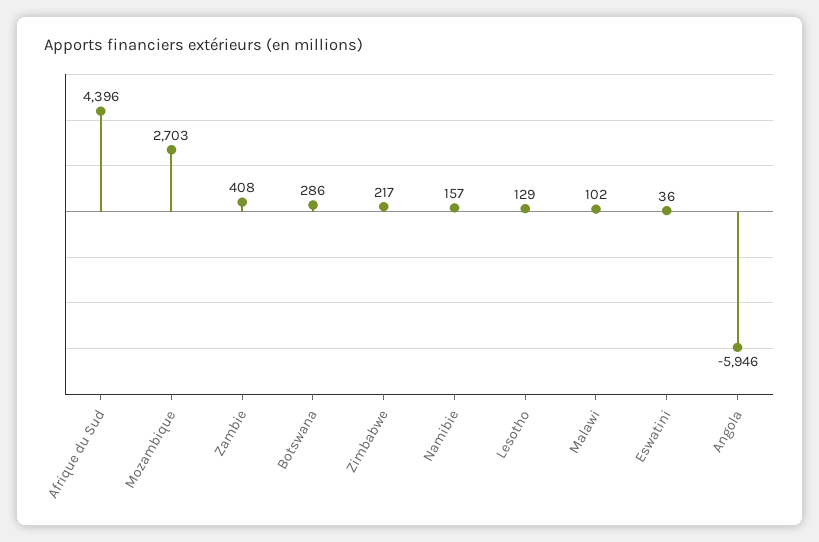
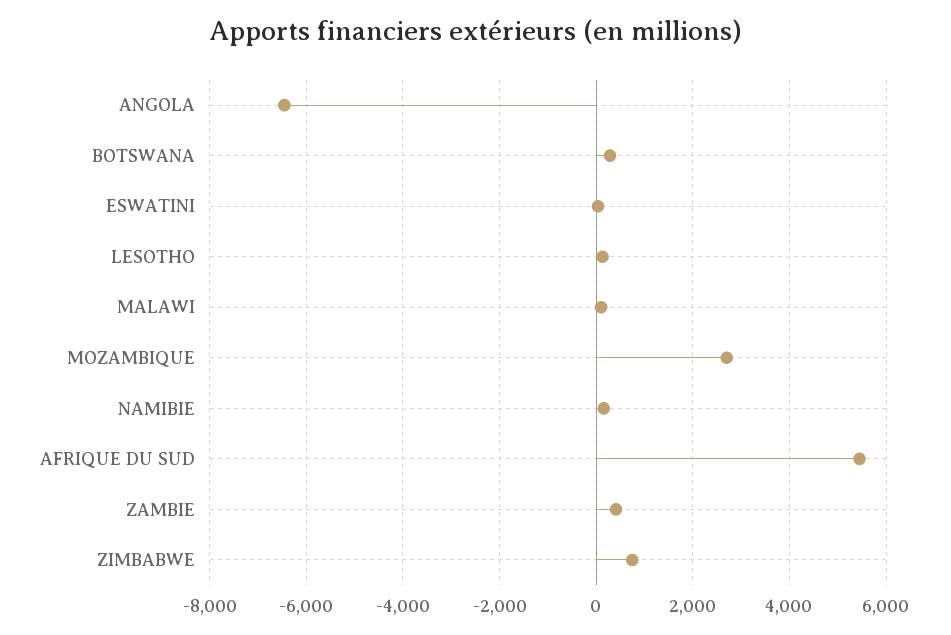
Afrique du Sud: 4396 -> 5400
Zimbabwe: 217 -> 800
Angola: -5946 -> -6400

